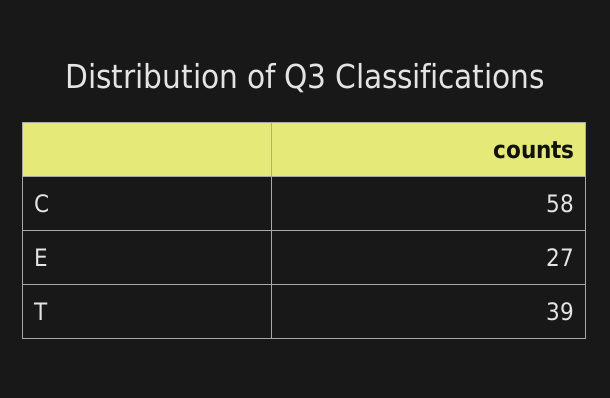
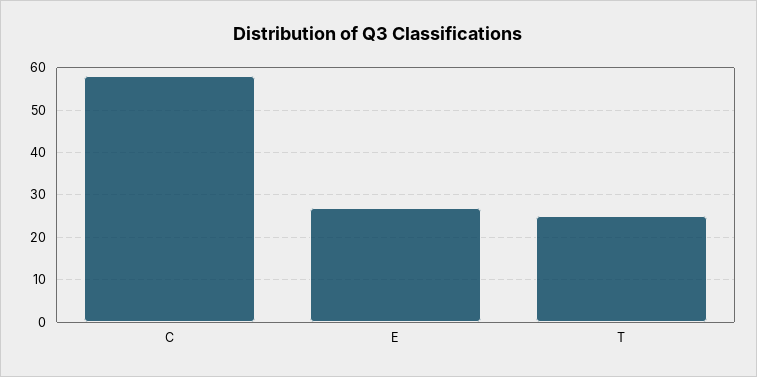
T: 39 -> 25

